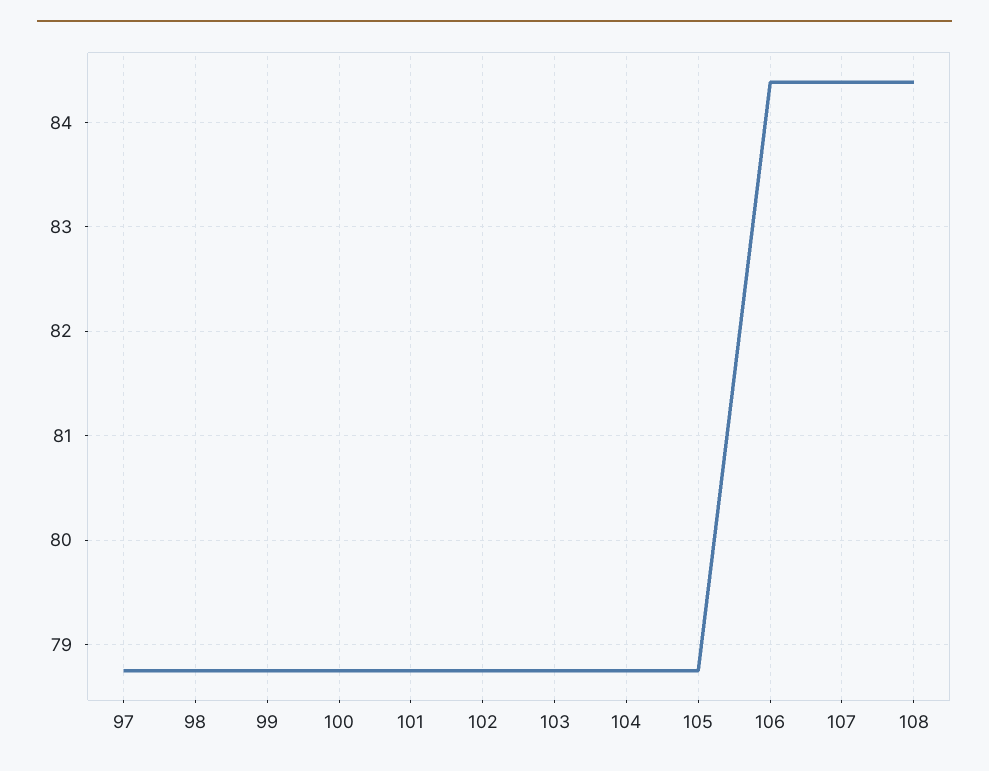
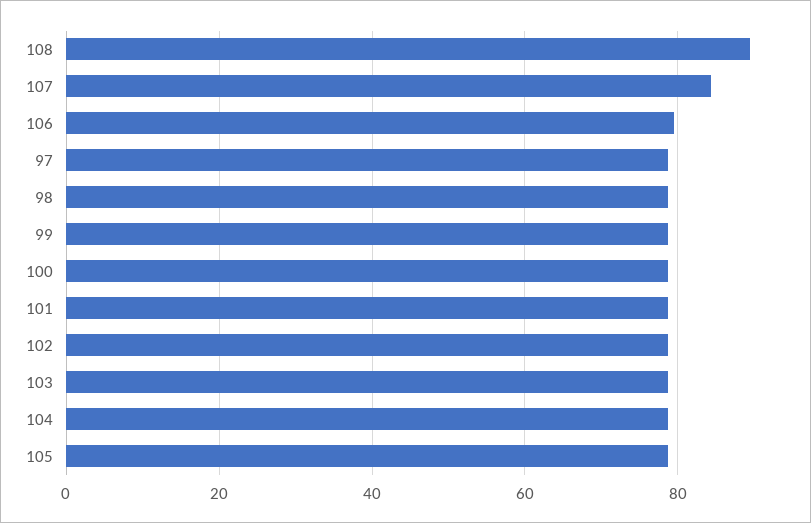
106: 84.4 -> 80
108: 84.4 -> 90

